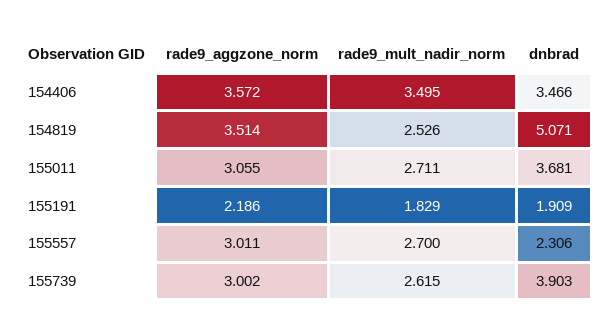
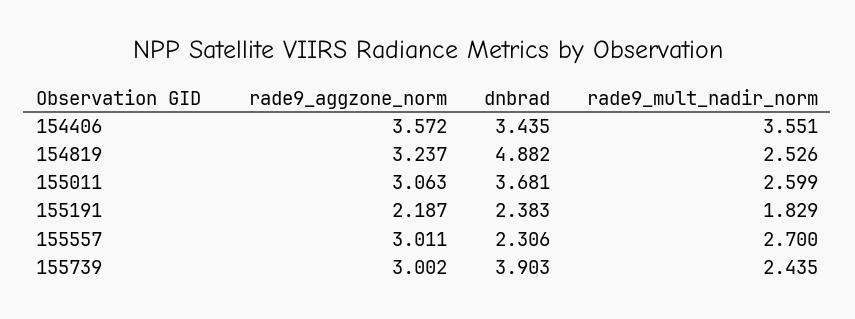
rade9_mult_nadir_norm, 154406: 3.495 -> 3.551
dnbrad, 154406: 3.466 -> 3.435
rade9_aggzone_norm, 154819: 3.514 -> 3.237
dnbrad, 154819: 5.071 -> 4.882
rade9_aggzone_norm, 155011: 3.055 -> 3.063
rade9_mult_nadir_norm, 155011: 2.711 -> 2.599
rade9_aggzone_norm, 155191: 2.186 -> 2.187
dnbrad, 155191: 1.909 -> 2.383
rade9_mult_nadir_norm, 155739: 2.615 -> 2.435

